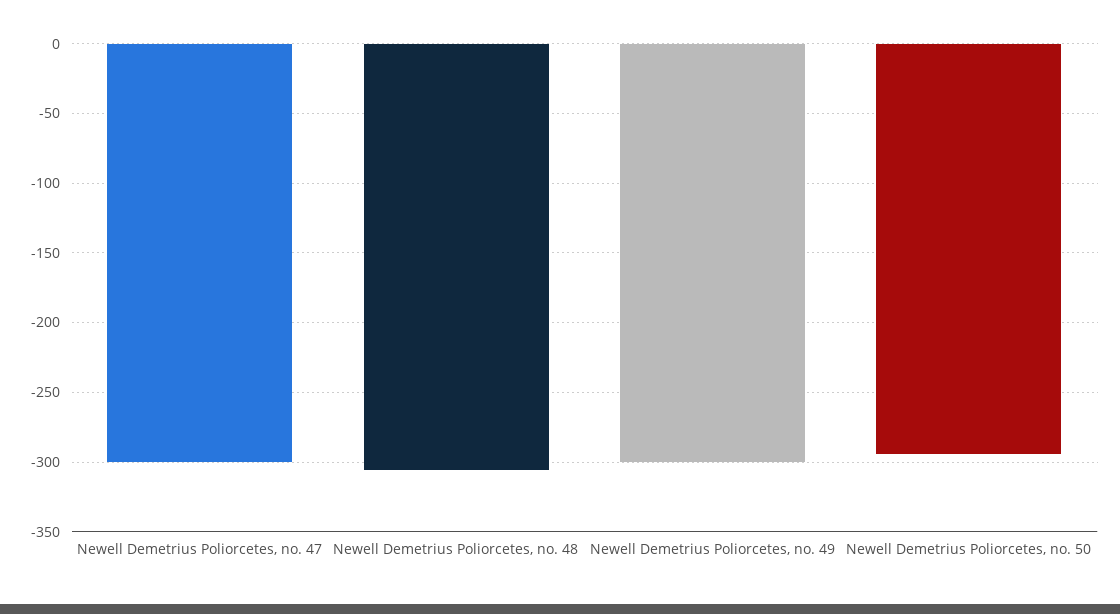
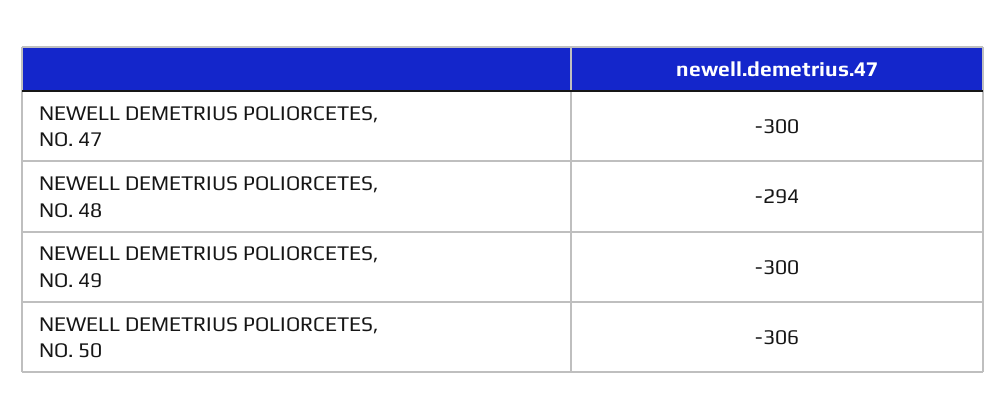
Newell Demetrius Poliorcetes, no. 48: -305 -> -294
Newell Demetrius Poliorcetes, no. 50: -295 -> -306

